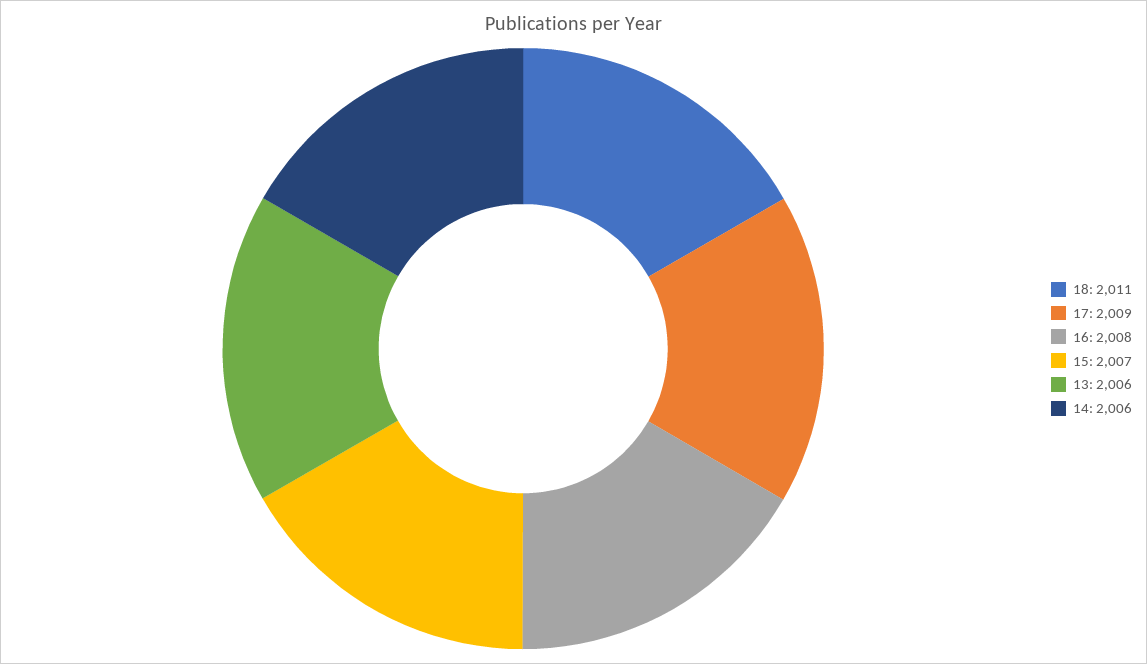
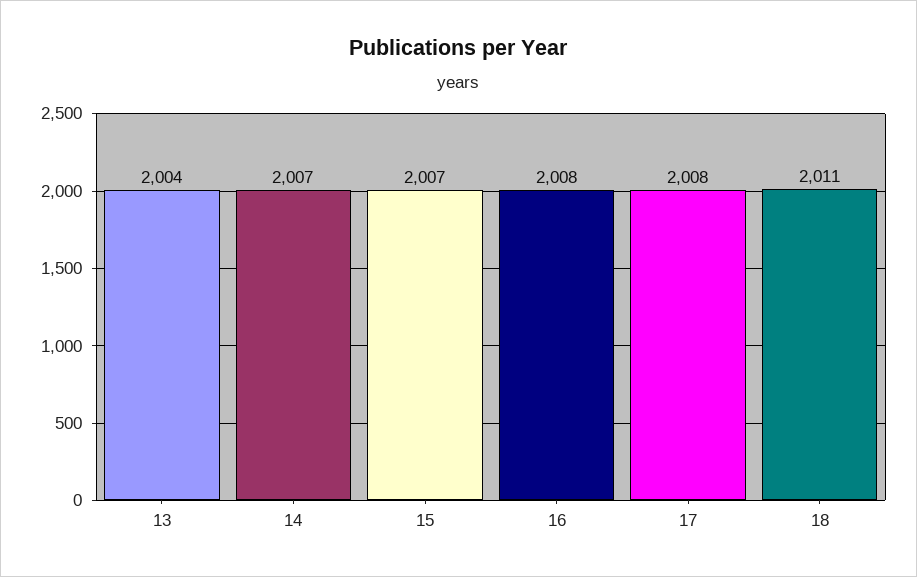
17: 2009 -> 2008
13: 2006 -> 2004
14: 2006 -> 2007

